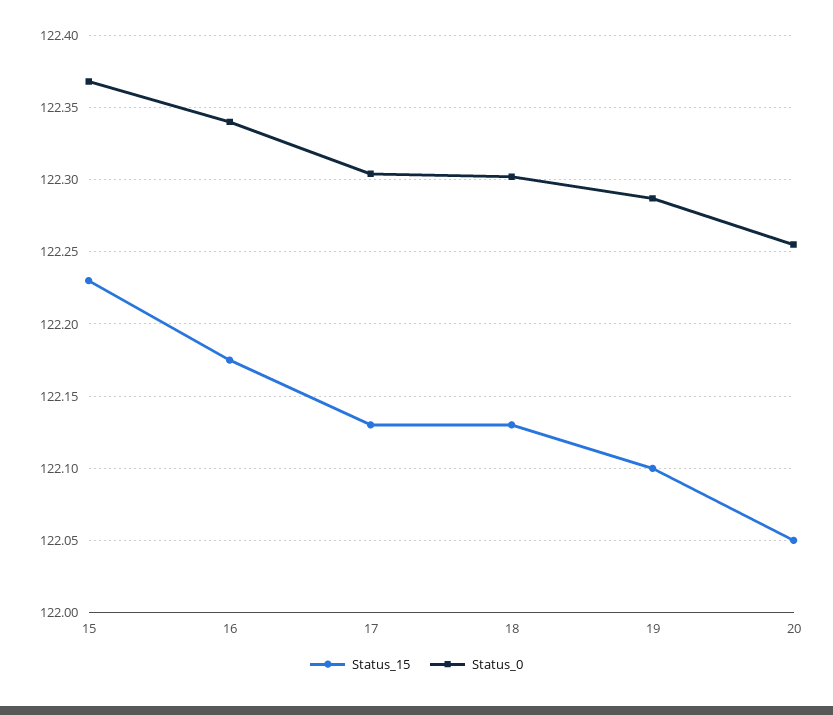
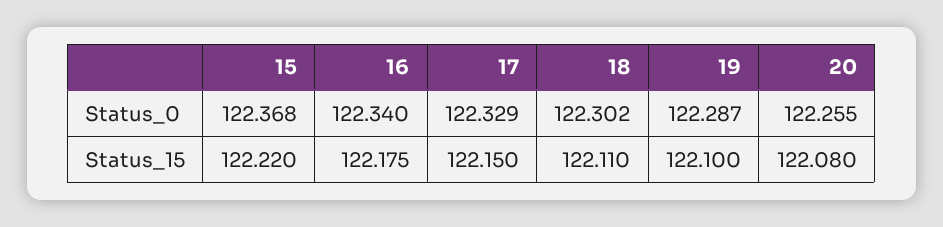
Status_15, 15: 122.23 -> 122.22
Status_15, 17: 122.13 -> 122.15
Status_0, 17: 122.305 -> 122.329
Status_15, 18: 122.13 -> 122.11
Status_15, 20: 122.05 -> 122.08

